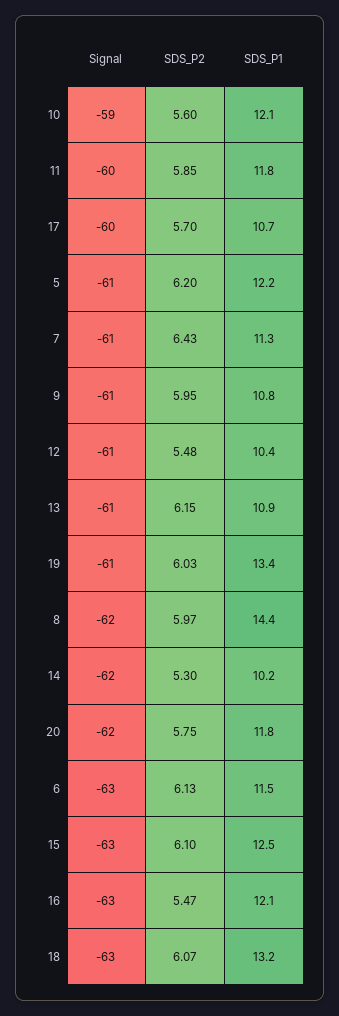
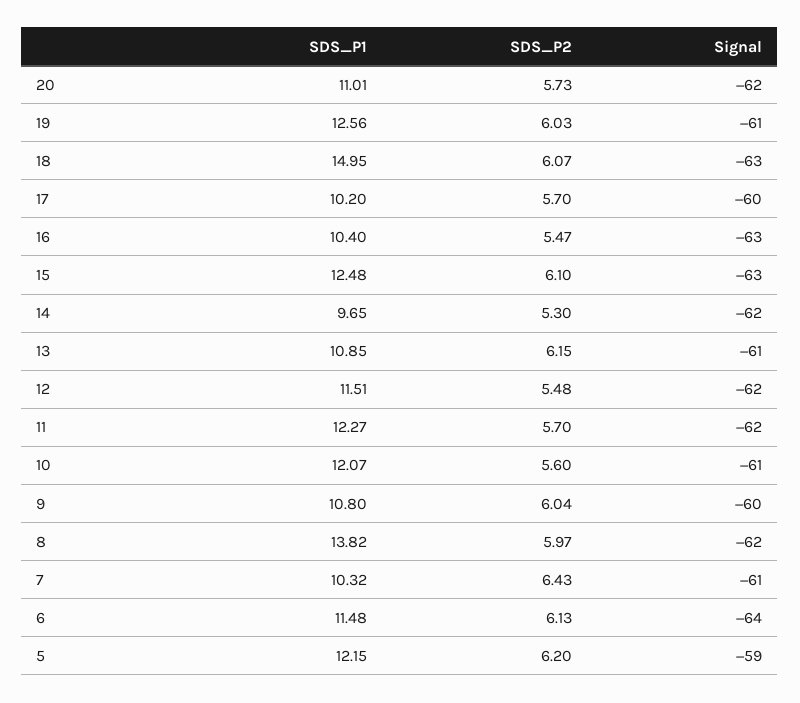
Signal, 10: -59 -> -61
Signal, 11: -60 -> -62
SDS_P2, 11: 5.85 -> 5.7
SDS_P1, 11: 11.8 -> 12.27
SDS_P1, 17: 10.7 -> 10.2
Signal, 5: -61 -> -59
SDS_P1, 7: 11.3 -> 10.32
Signal, 9: -61 -> -60
SDS_P2, 9: 5.95 -> 6.04
Signal, 12: -61 -> -62
SDS_P1, 12: 10.4 -> 11.51
SDS_P1, 19: 13.4 -> 12.56
SDS_P1, 8: 14.4 -> 13.82
SDS_P1, 14: 10.2 -> 9.65
SDS_P2, 20: 5.75 -> 5.73
SDS_P1, 20: 11.8 -> 11.01
Signal, 6: -63 -> -64
SDS_P1, 16: 12.1 -> 10.4
SDS_P1, 18: 13.2 -> 14.95

